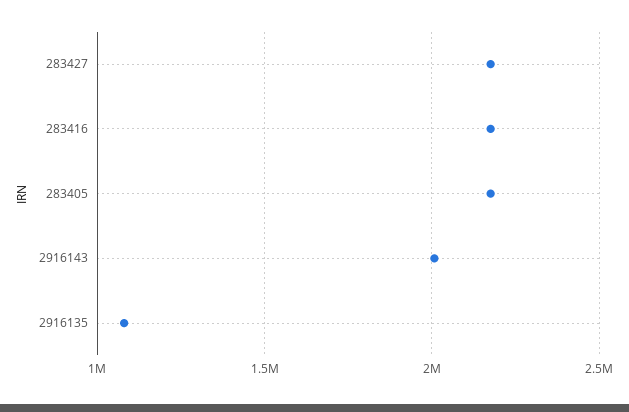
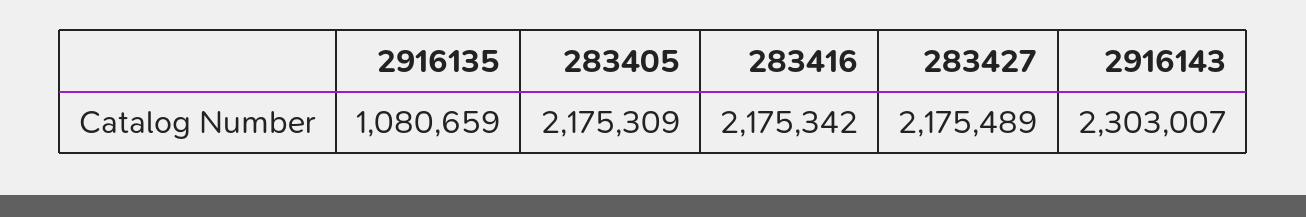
2916143: 2000000 -> 2303007

